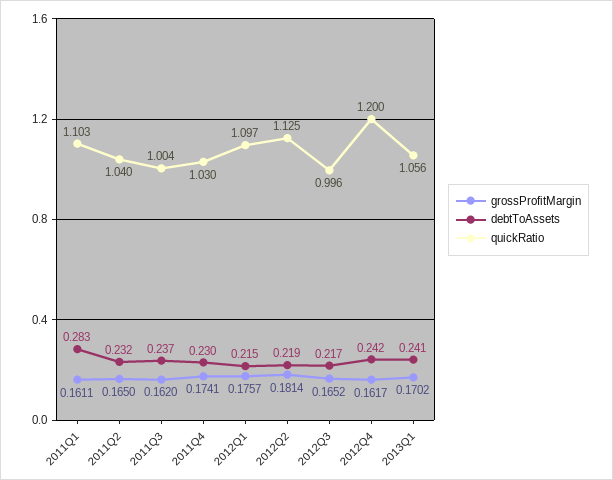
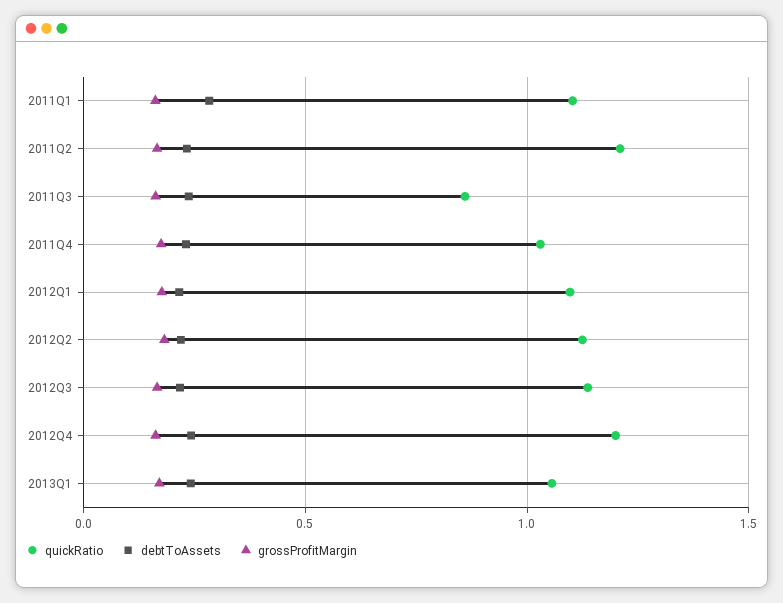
quickRatio, 2011Q2: 1.04 -> 1.2
quickRatio, 2011Q3: 1.004 -> 0.85
quickRatio, 2012Q3: 0.996 -> 1.15

